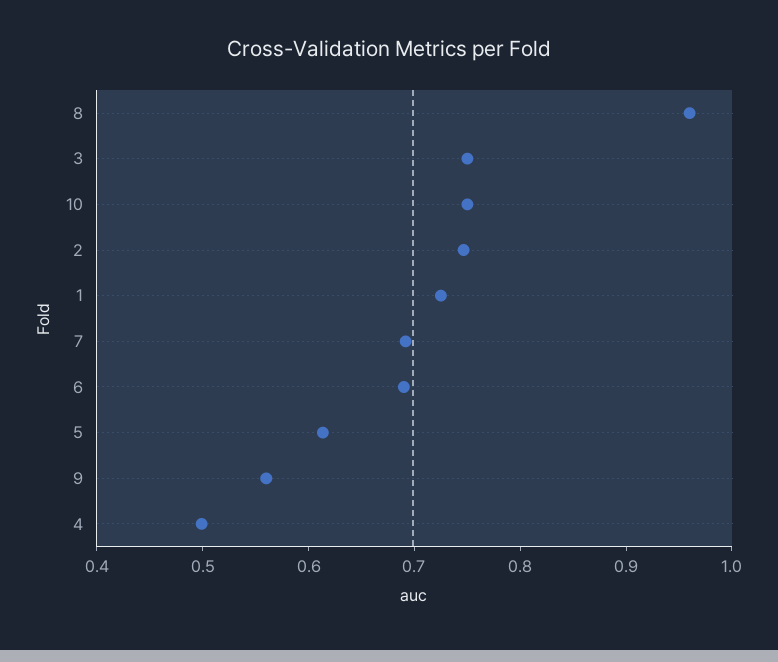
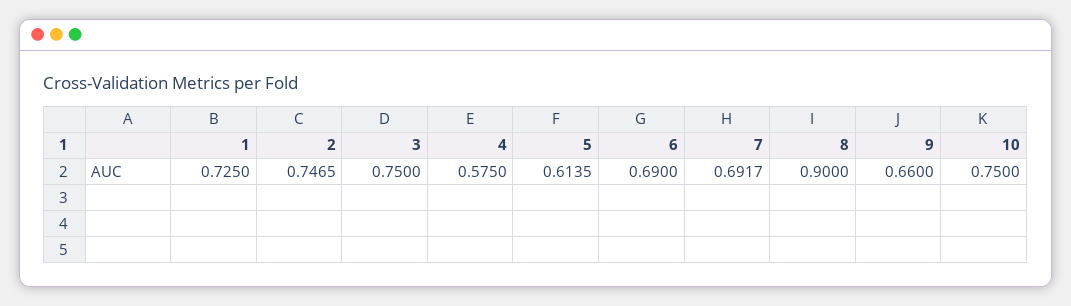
8: 0.96 -> 0.9
9: 0.56 -> 0.66
4: 0.5 -> 0.575

